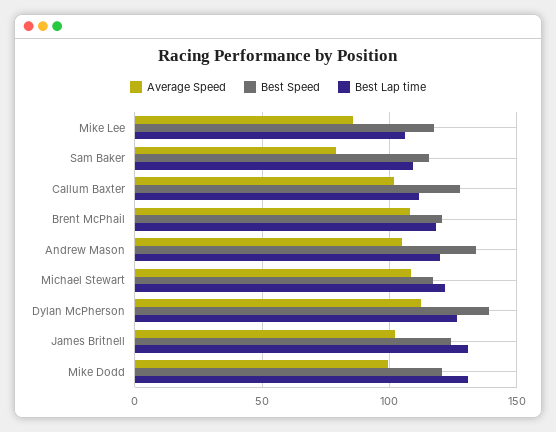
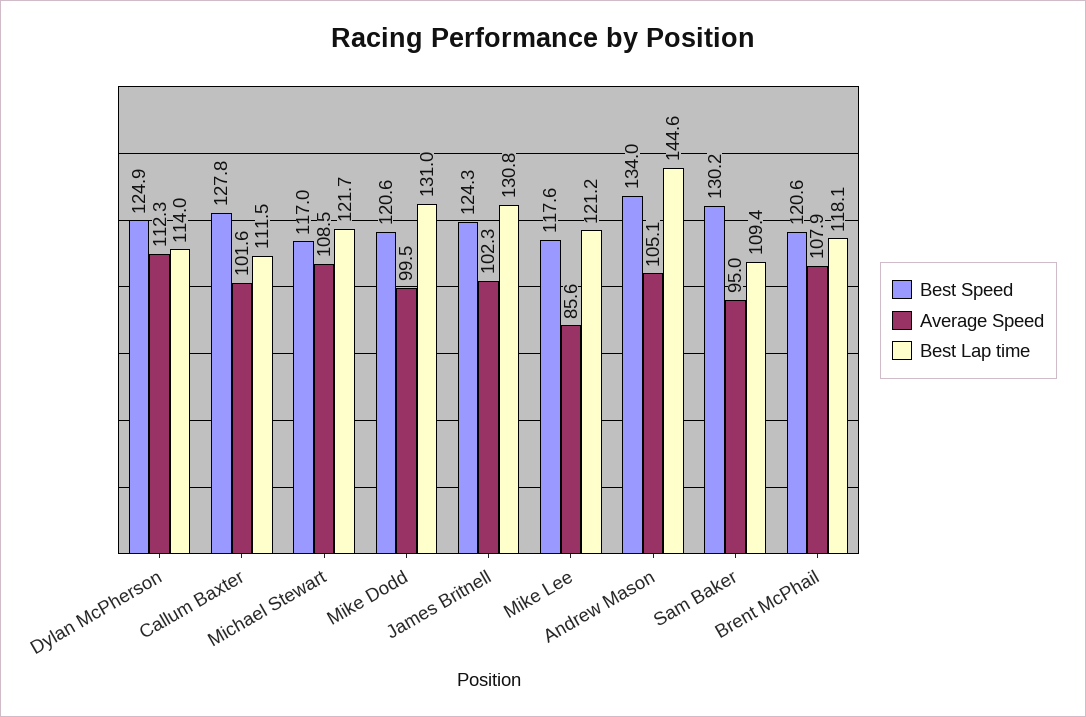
Best Lap time, Mike Lee: 105 -> 121.2
Average Speed, Sam Baker: 80 -> 95
Best Speed, Sam Baker: 115 -> 130.2
Best Lap time, Andrew Mason: 120 -> 144.6
Best Speed, Dylan McPherson: 140 -> 124.9
Best Lap time, Dylan McPherson: 125 -> 114

